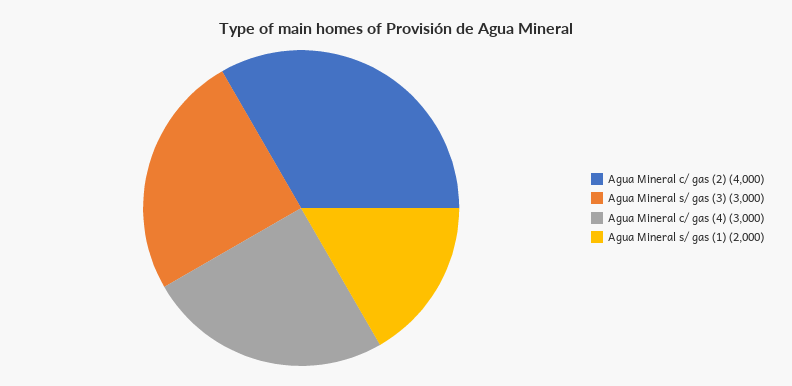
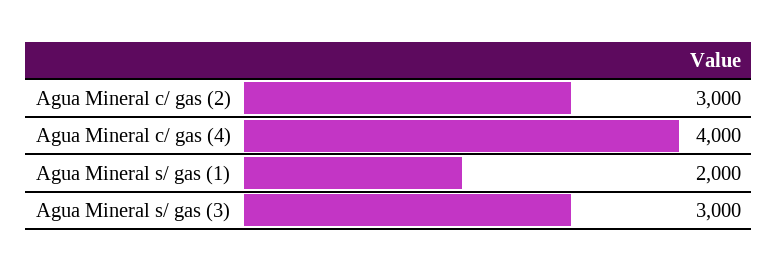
Agua Mineral c/ gas (2): 4000 -> 3000
Agua Mineral c/ gas (4): 3000 -> 4000

